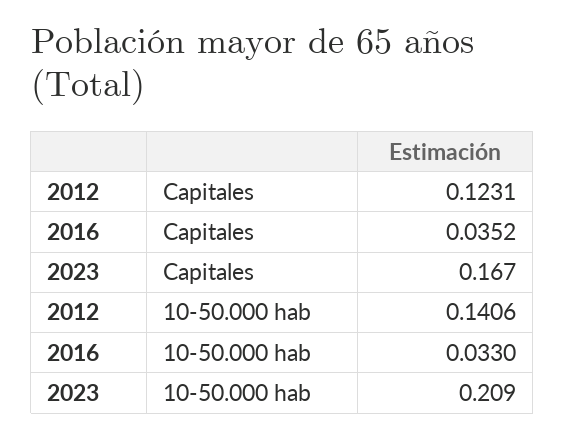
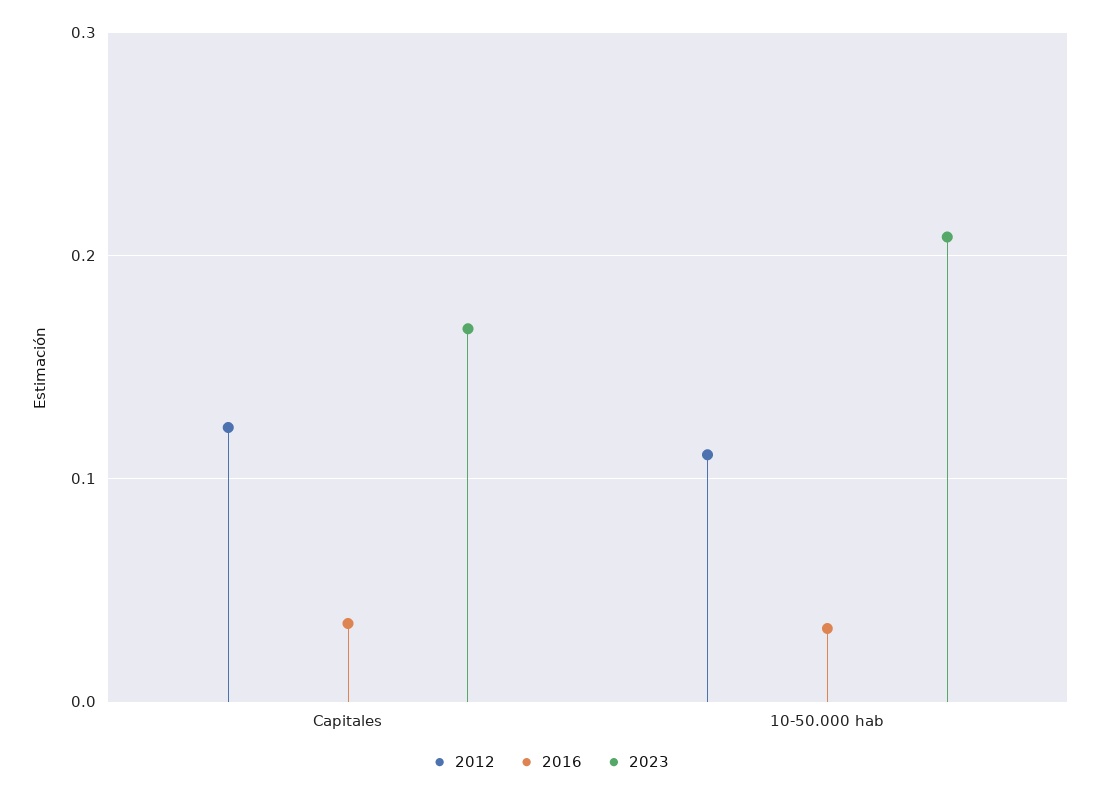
2012, 10-50.000 hab: 0.1406 -> 0.11

